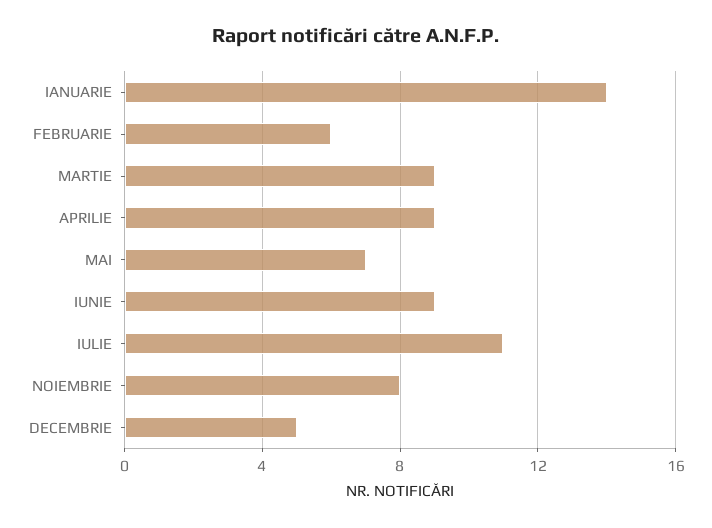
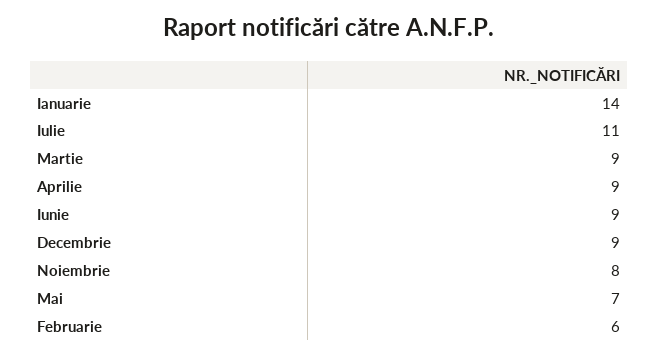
DECEMBRIE: 5 -> 9

